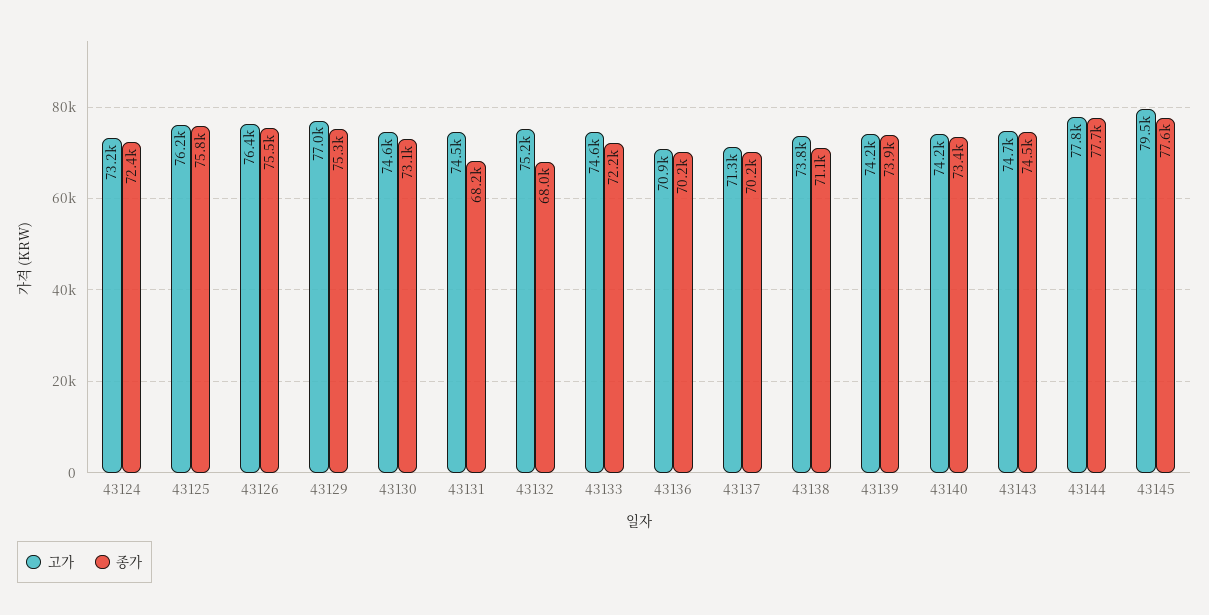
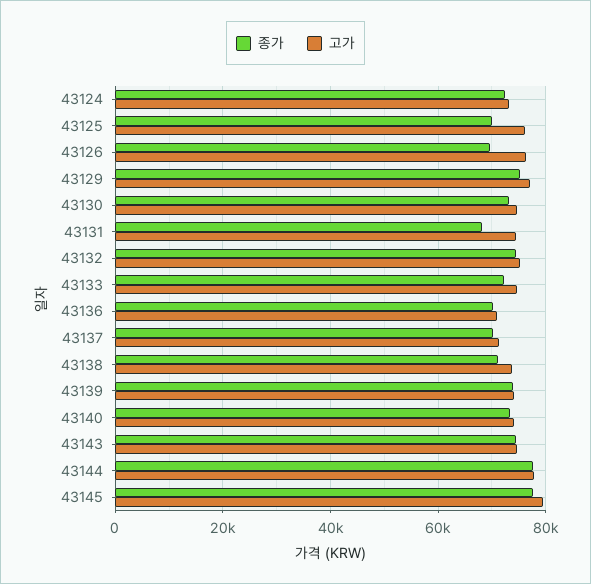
종가, 43125: 75800 -> 70000
종가, 43126: 75500 -> 70000
종가, 43132: 68000 -> 74000

